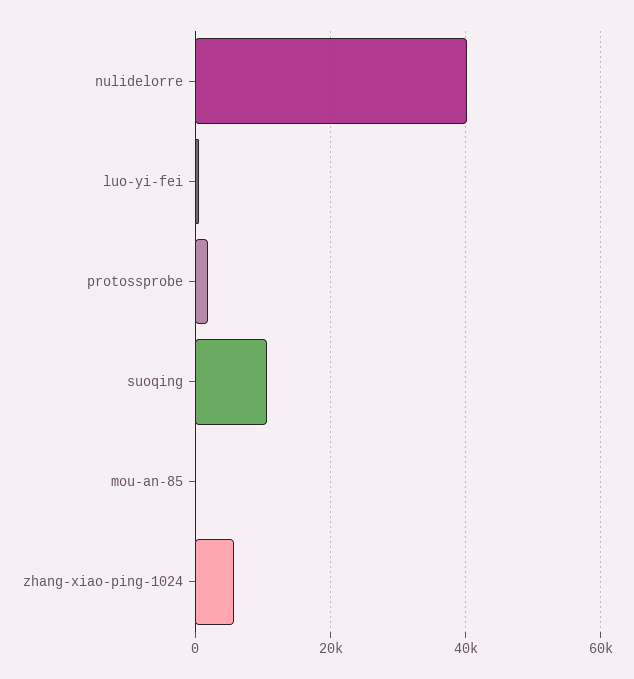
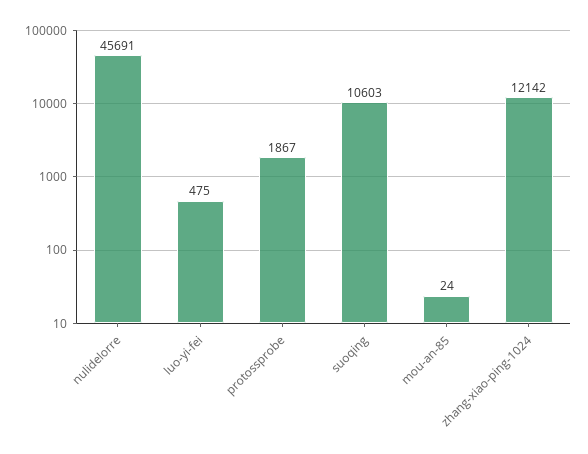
nulidelorre: 40000 -> 45691
zhang-xiao-ping-1024: 6000 -> 12142

